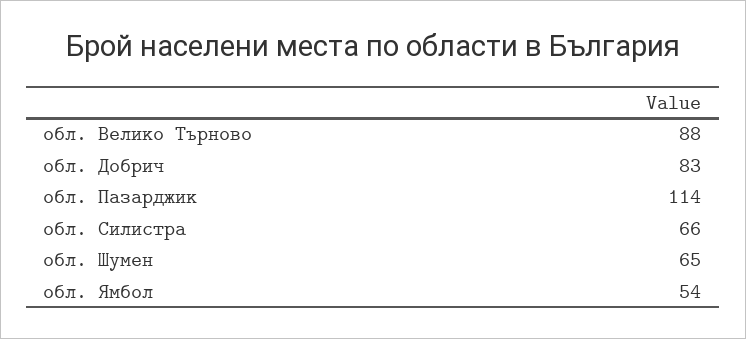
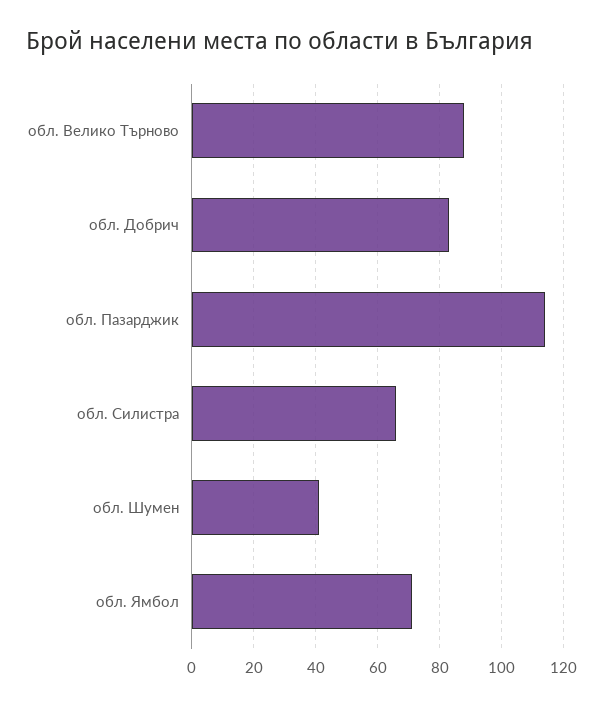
обл. Шумен: 65 -> 40
обл. Ямбол: 54 -> 70

